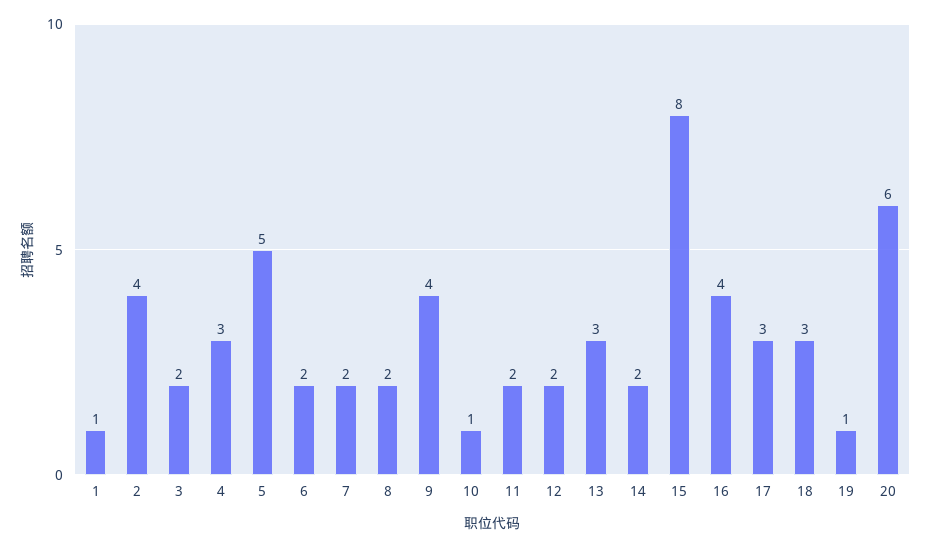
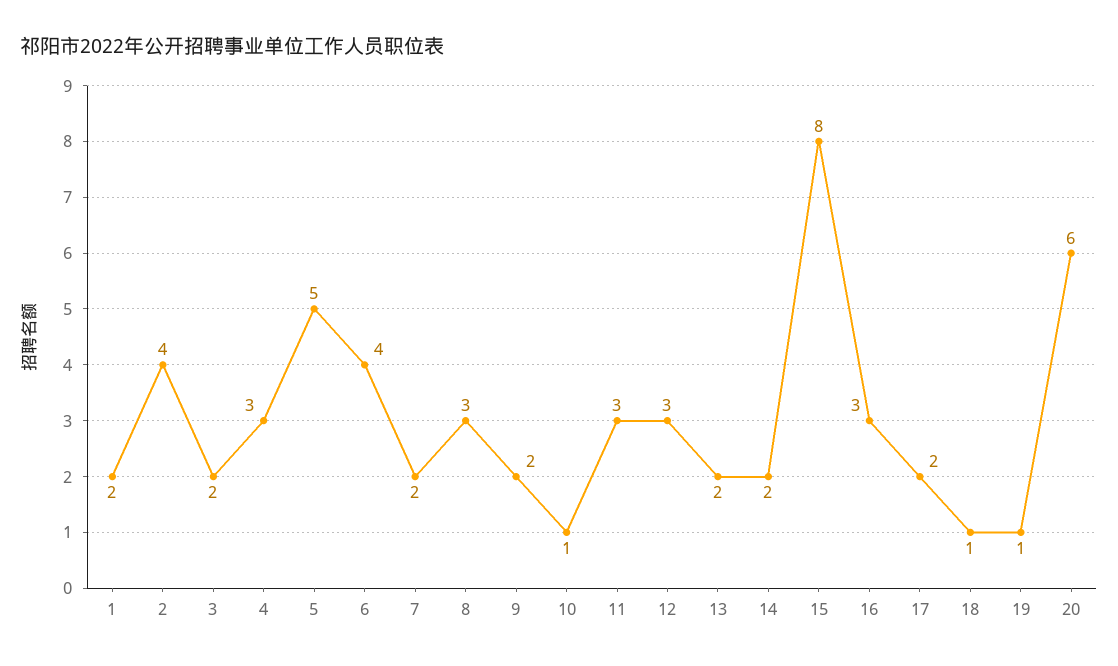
1: 1 -> 2
6: 2 -> 4
8: 2 -> 3
9: 4 -> 2
11: 2 -> 3
12: 2 -> 3
13: 3 -> 2
16: 4 -> 3
17: 3 -> 2
18: 3 -> 1

